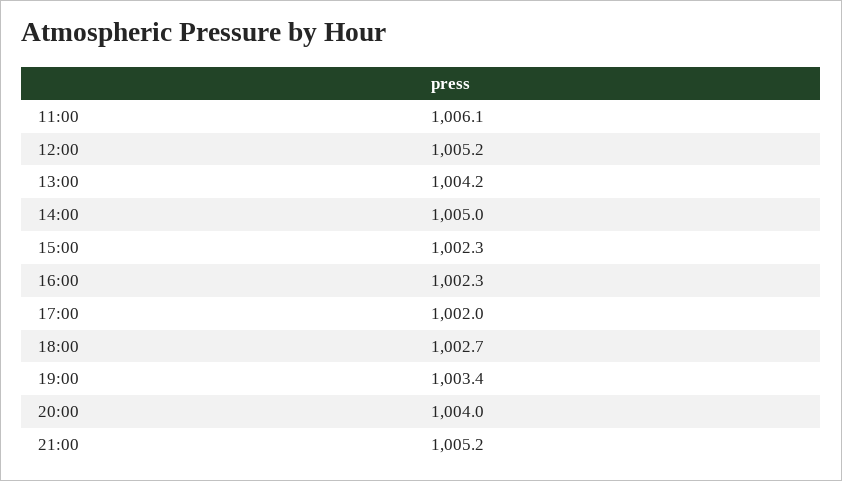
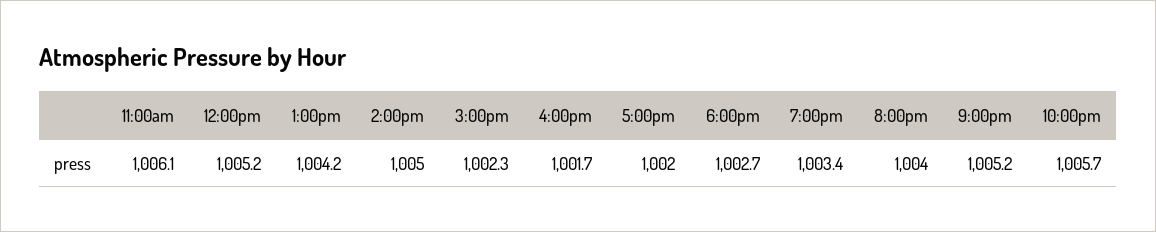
16:00: 1002.3 -> 1001.7
10:00pm: none -> 1005.7

